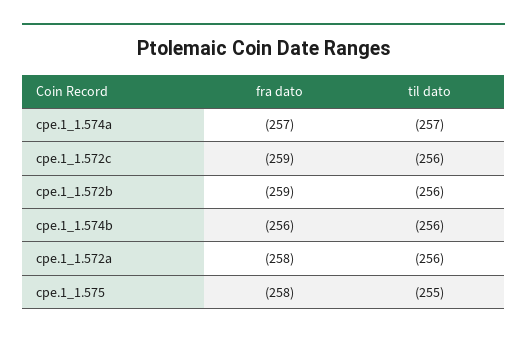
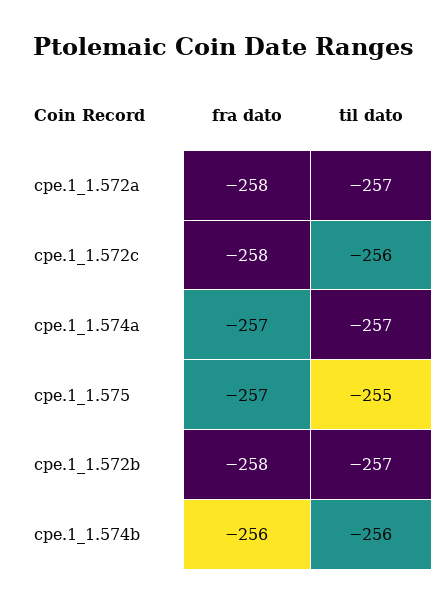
fra dato, cpe.1_1.572c: -259 -> -258
fra dato, cpe.1_1.572b: -259 -> -258
til dato, cpe.1_1.572b: -256 -> -257
til dato, cpe.1_1.572a: -256 -> -257
fra dato, cpe.1_1.575: -258 -> -257

